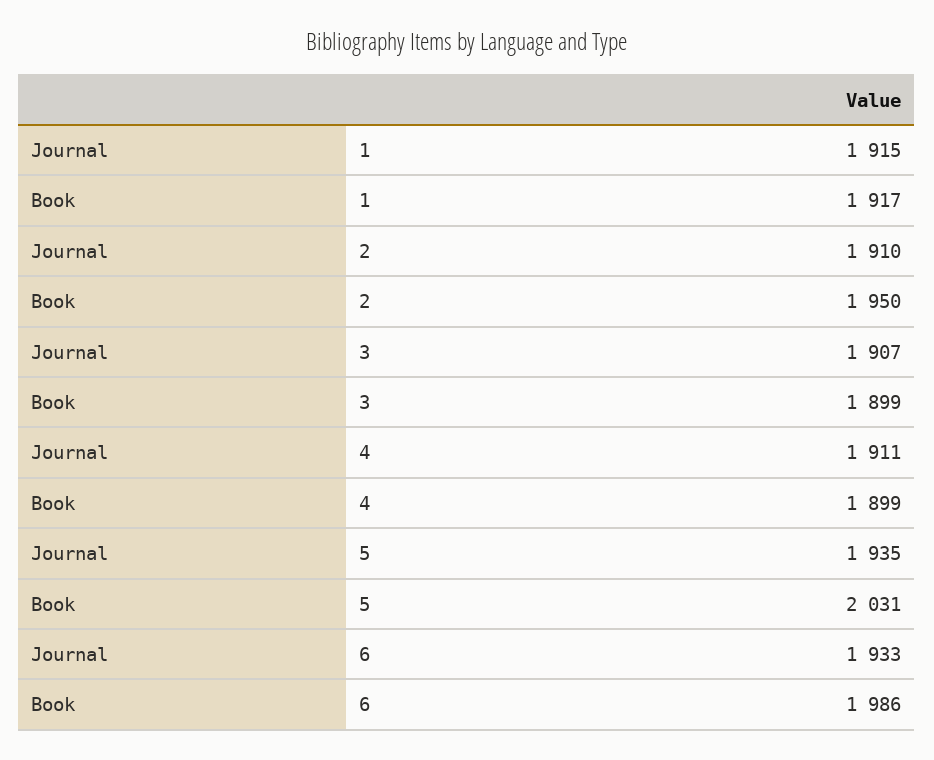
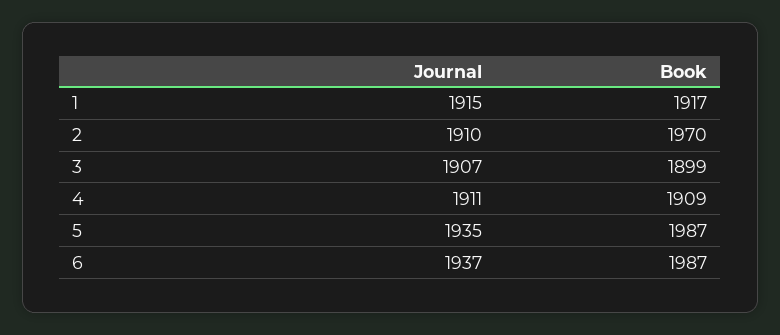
Book, 2: 1950 -> 1970
Book, 4: 1899 -> 1909
Book, 5: 2031 -> 1987
Journal, 6: 1933 -> 1937
Book, 6: 1986 -> 1987

